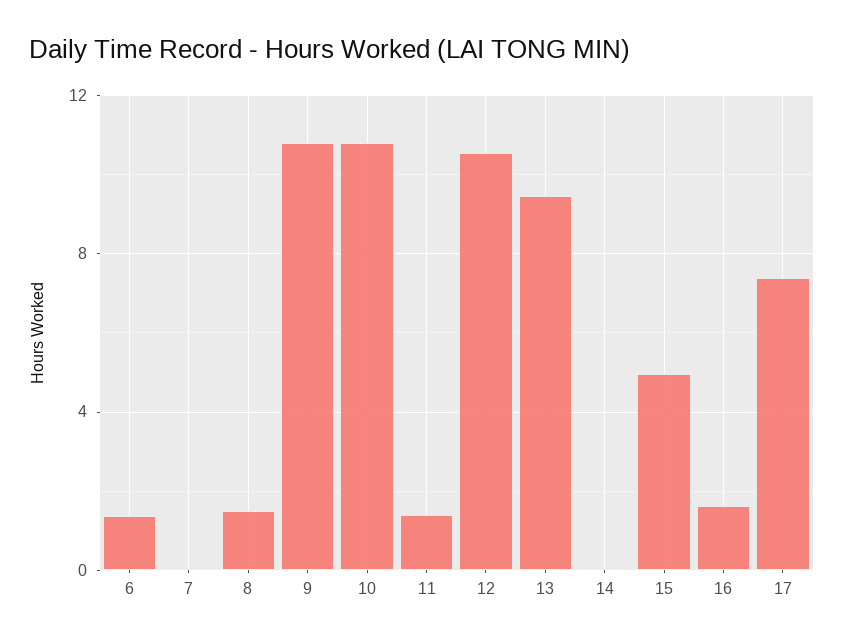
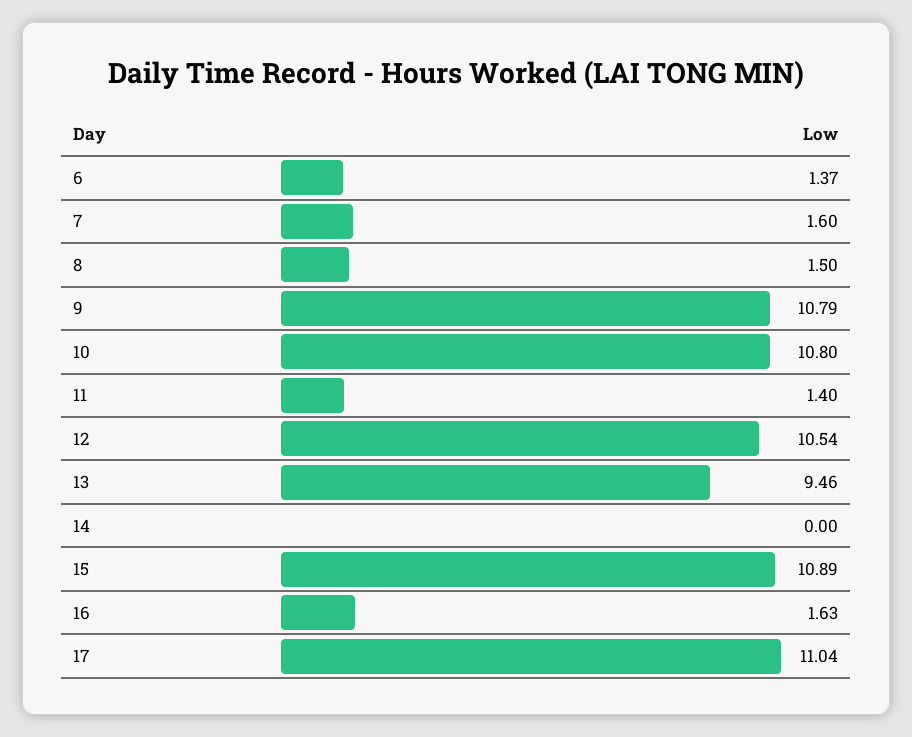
7: 0 -> 1.6
15: 5 -> 10.89
17: 7.5 -> 11.04

